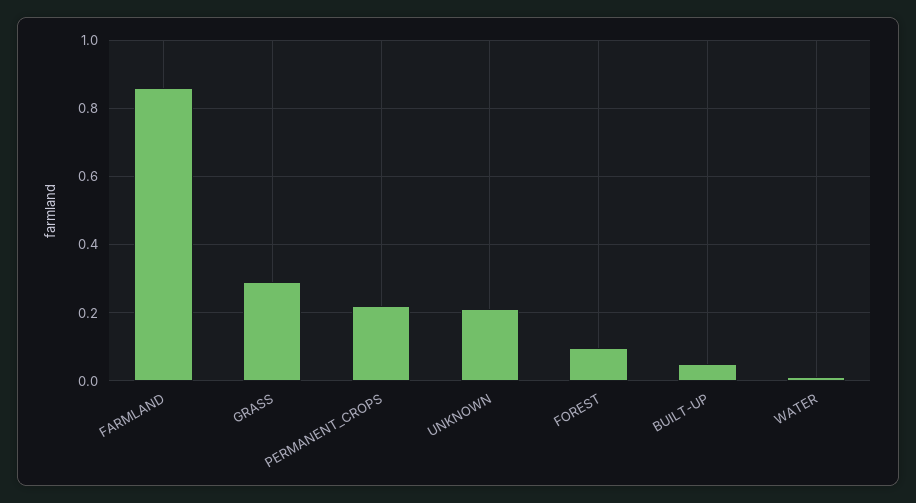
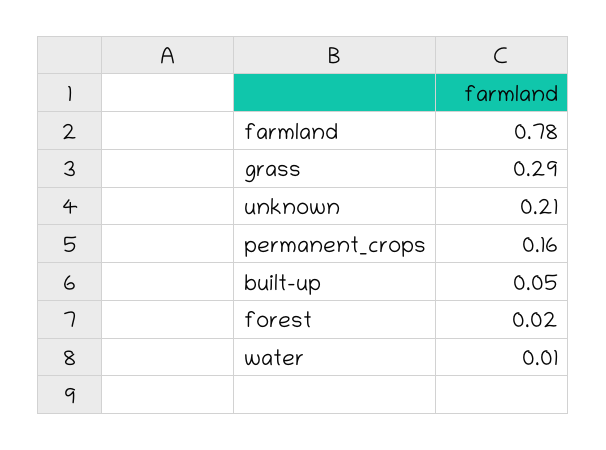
FARMLAND: 0.86 -> 0.78
PERMANENT_CROPS: 0.22 -> 0.16
FOREST: 0.1 -> 0.02

